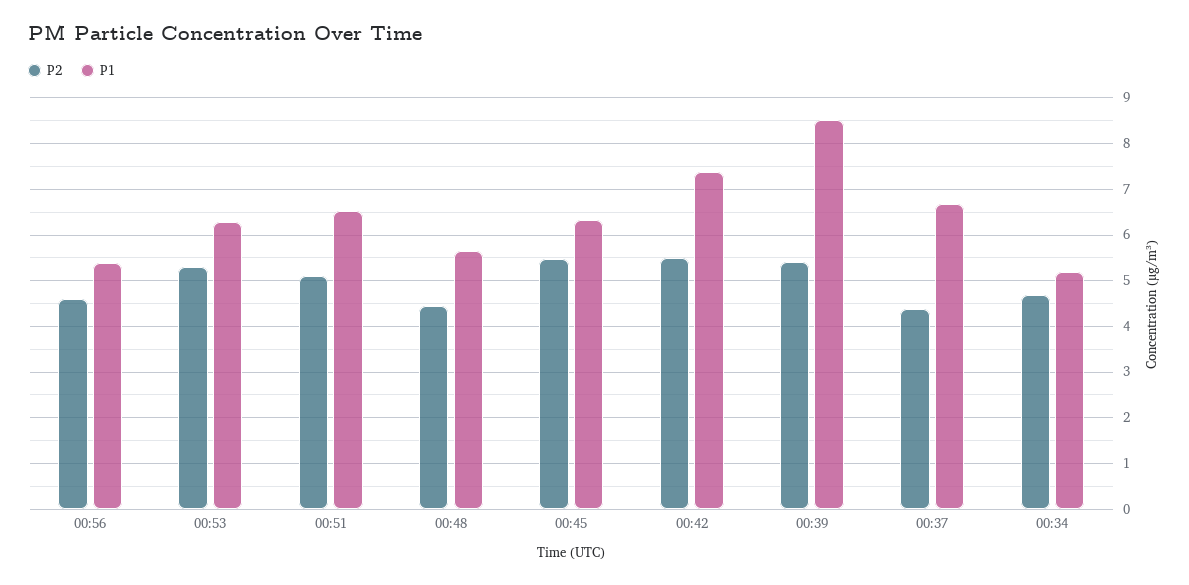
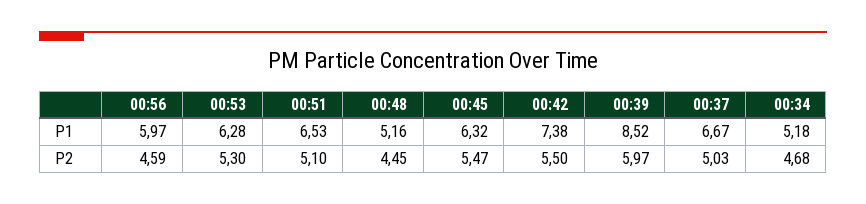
P1, 00:56: 5.4 -> 5.97
P1, 00:48: 5.6 -> 5.16
P2, 00:39: 5.4 -> 5.97
P2, 00:37: 4.4 -> 5.03

